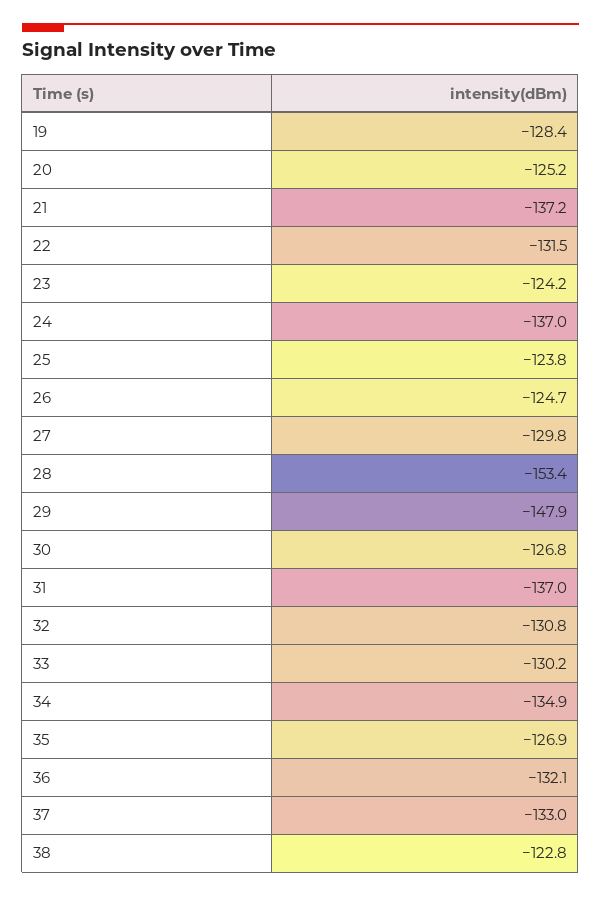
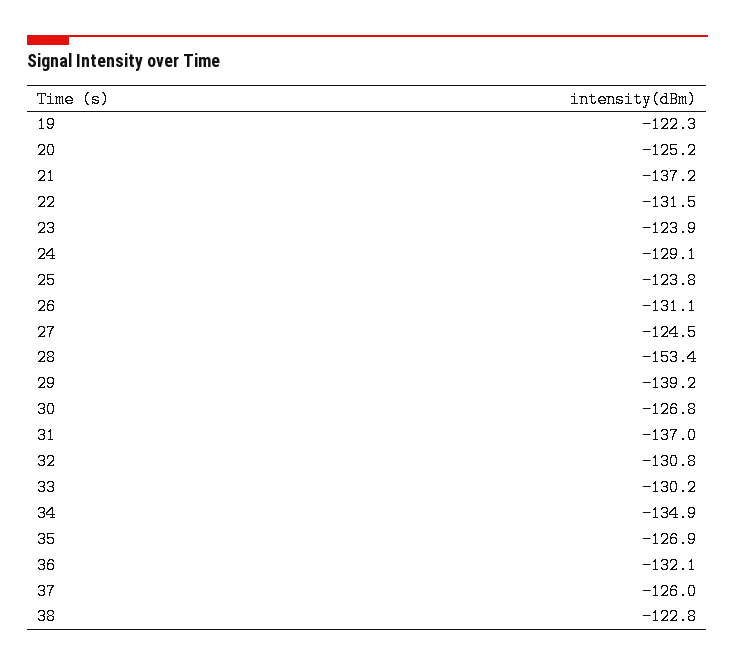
19: -128.4 -> -122.3
23: -124.2 -> -123.9
24: -137 -> -129.1
26: -124.7 -> -131.1
27: -129.8 -> -124.5
29: -147.9 -> -139.2
37: -133 -> -126

